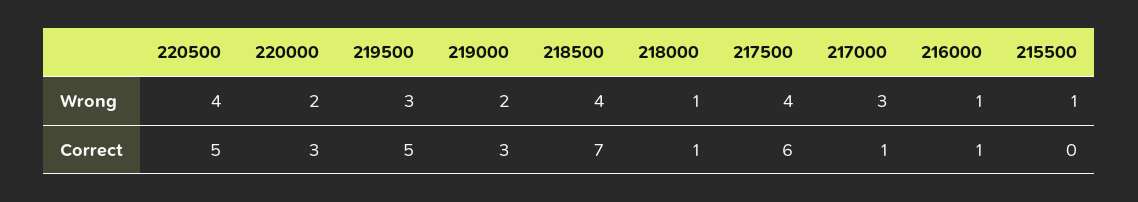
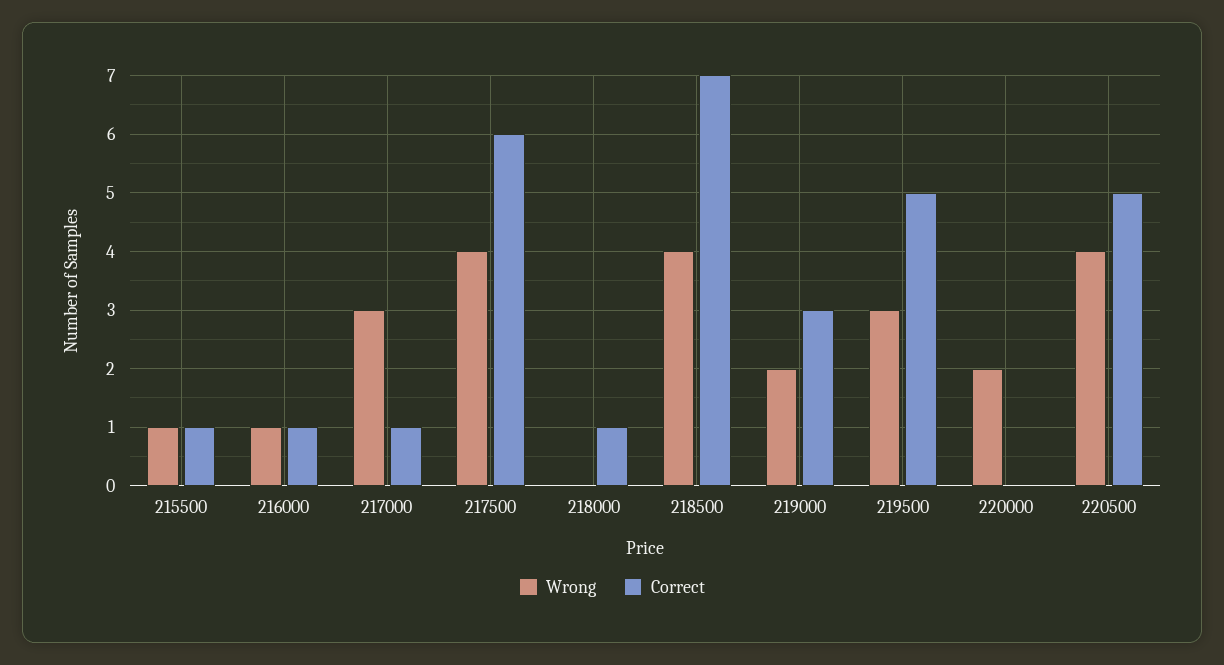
Wrong, 218000: 1 -> 0
Correct, 220000: 3 -> 0
Correct, 215500: 0 -> 1

